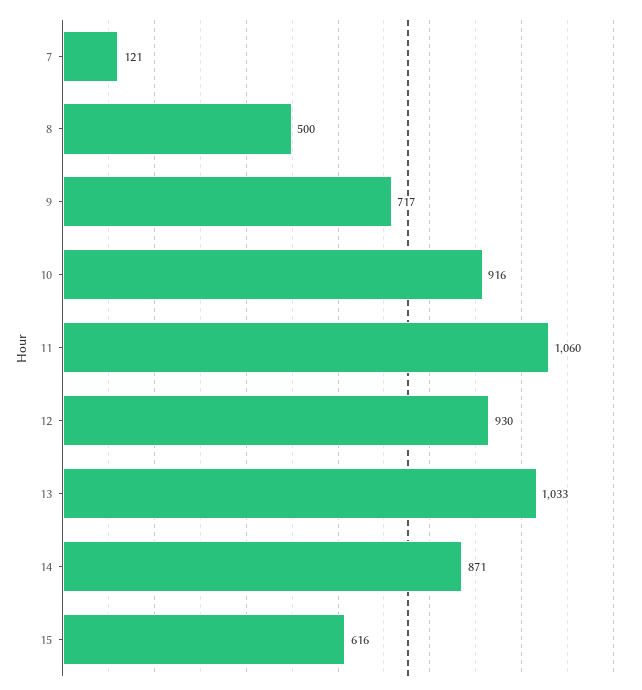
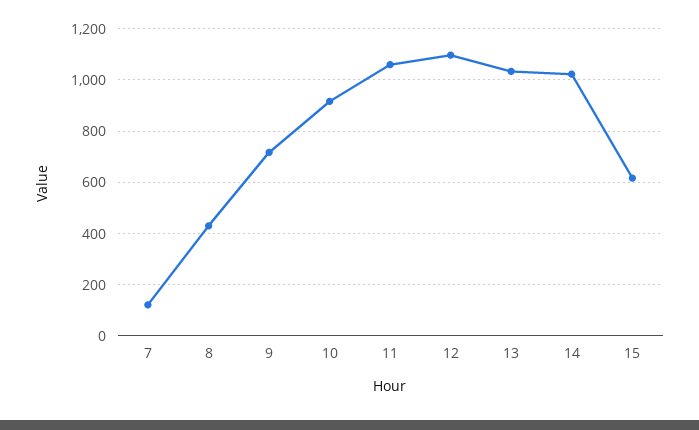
8: 500 -> 425
12: 930 -> 1100
14: 871 -> 1025

